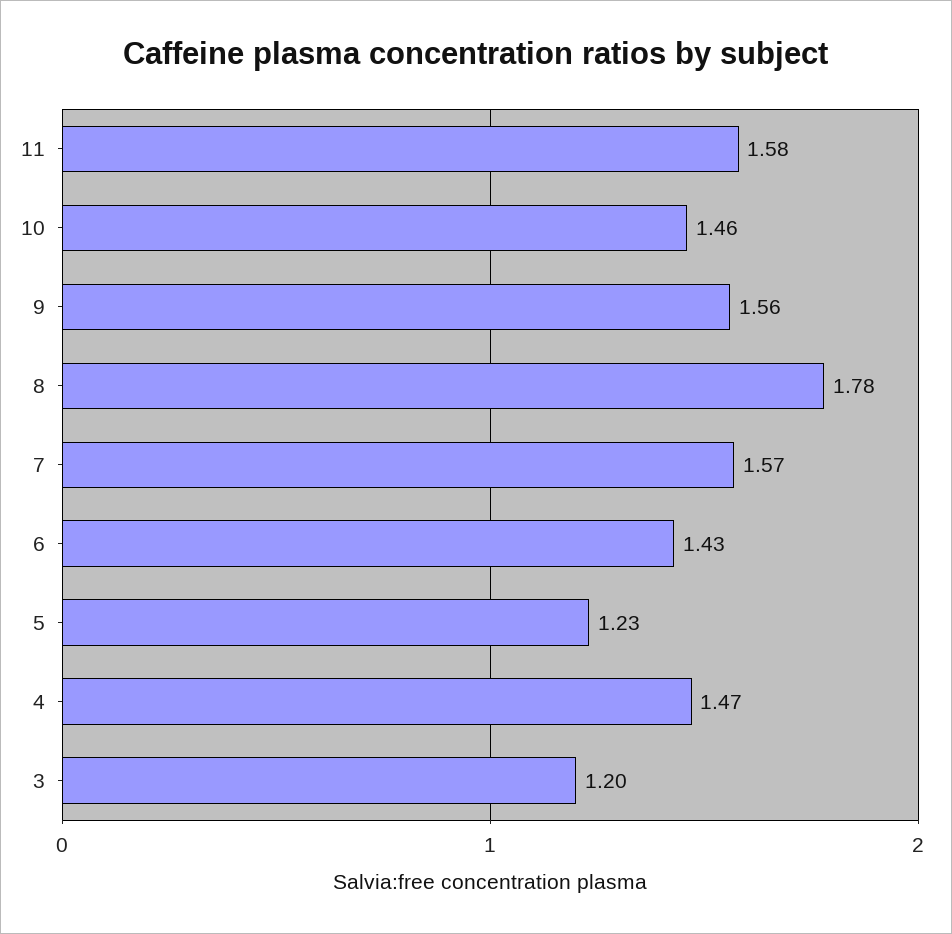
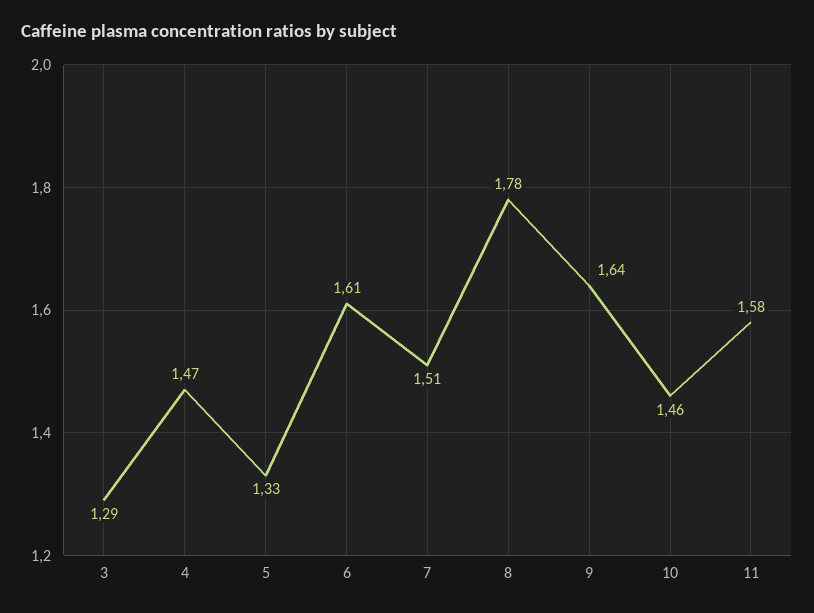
9: 1.56 -> 1.64
7: 1.57 -> 1.51
6: 1.43 -> 1.61
5: 1.23 -> 1.33
3: 1.2 -> 1.29

